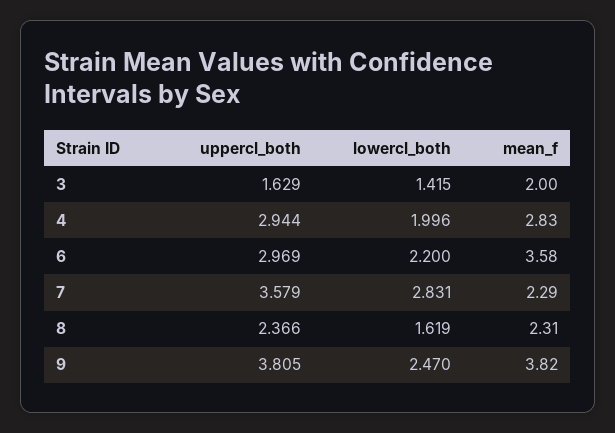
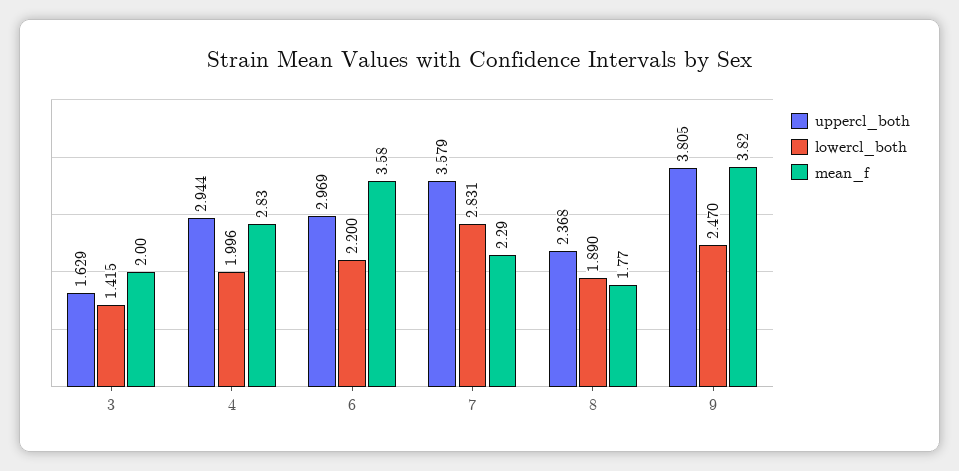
uppercl_both, 8: 2.366 -> 2.368
lowercl_both, 8: 1.619 -> 1.89
mean_f, 8: 2.31 -> 1.77

